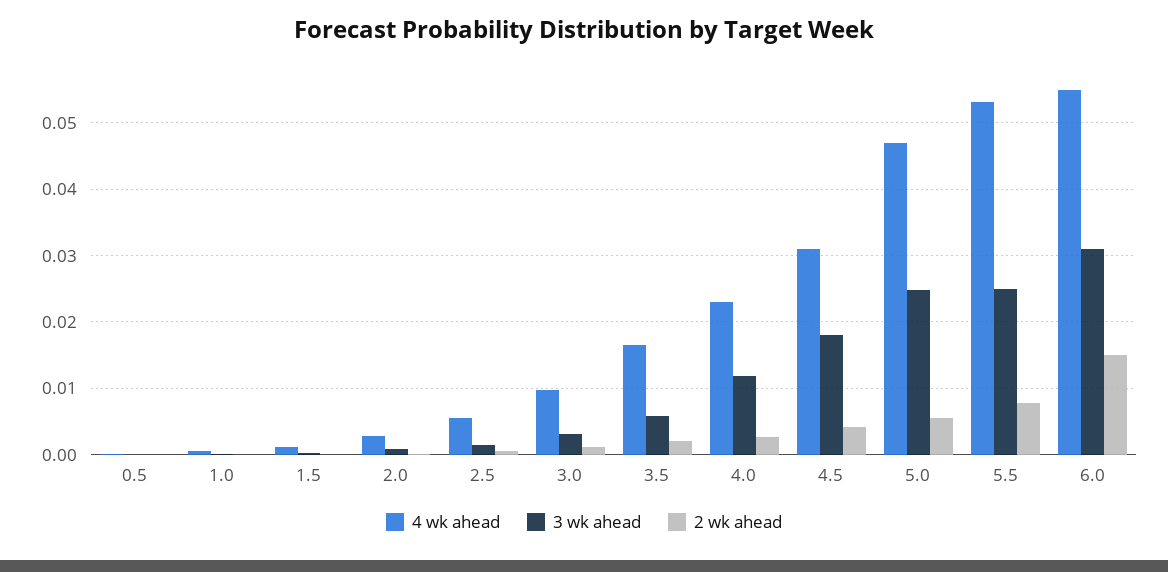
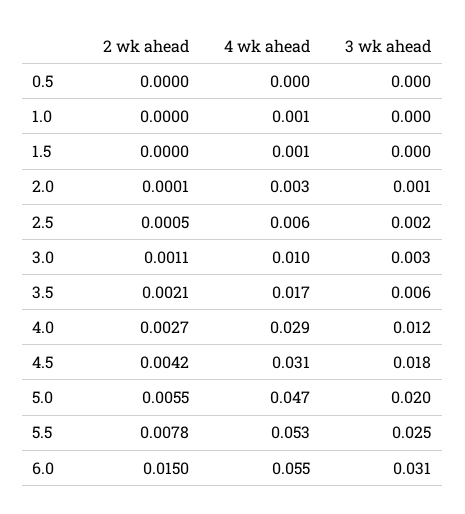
4 wk ahead, 4.0: 0.023 -> 0.029
3 wk ahead, 5.0: 0.025 -> 0.02

